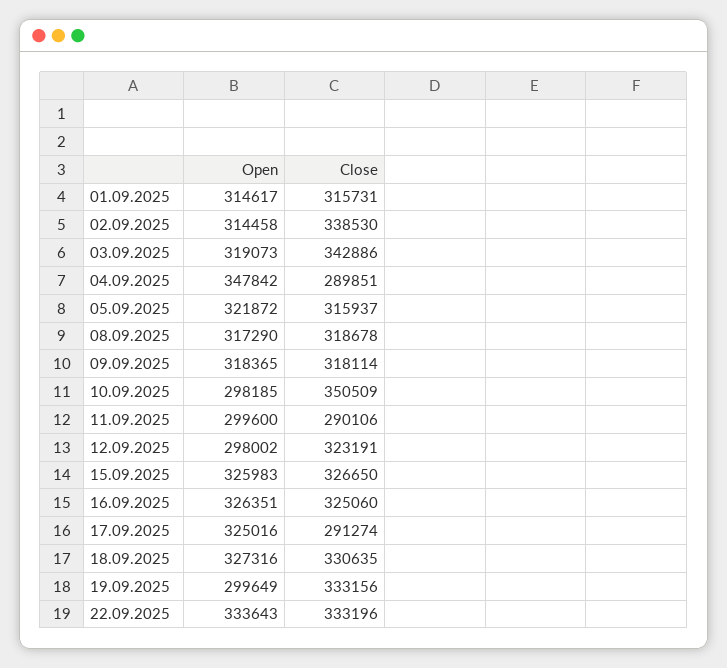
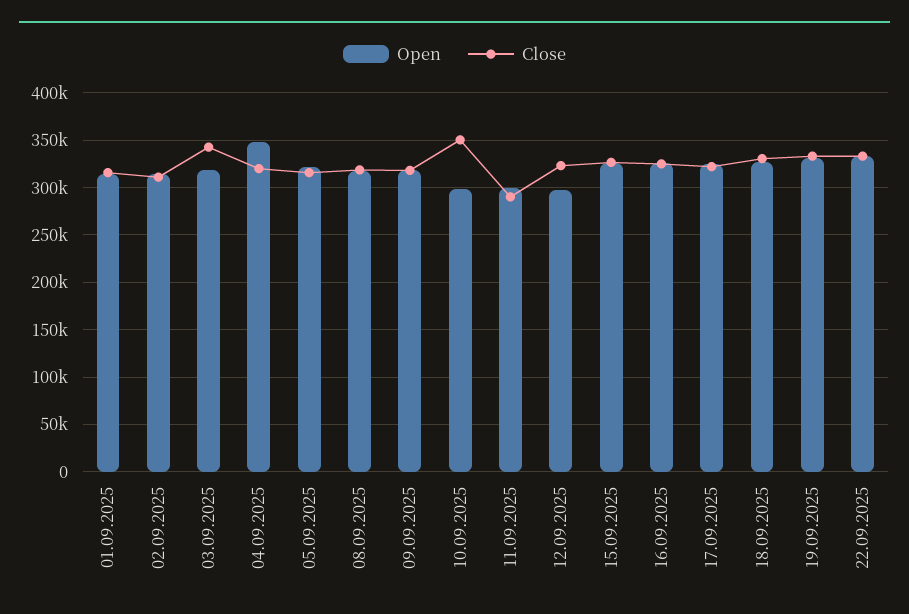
Close, 02.09.2025: 338530 -> 310000
Close, 04.09.2025: 289851 -> 320000
Close, 17.09.2025: 291274 -> 320000
Open, 19.09.2025: 299649 -> 330000

